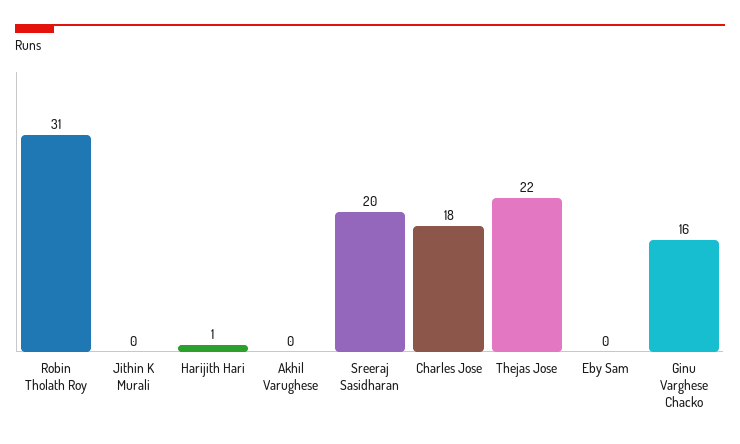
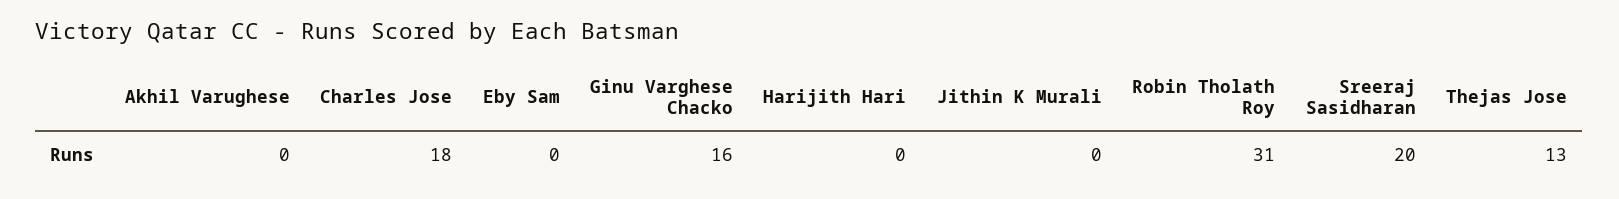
Harijith Hari: 1 -> 0
Thejas Jose: 22 -> 13

